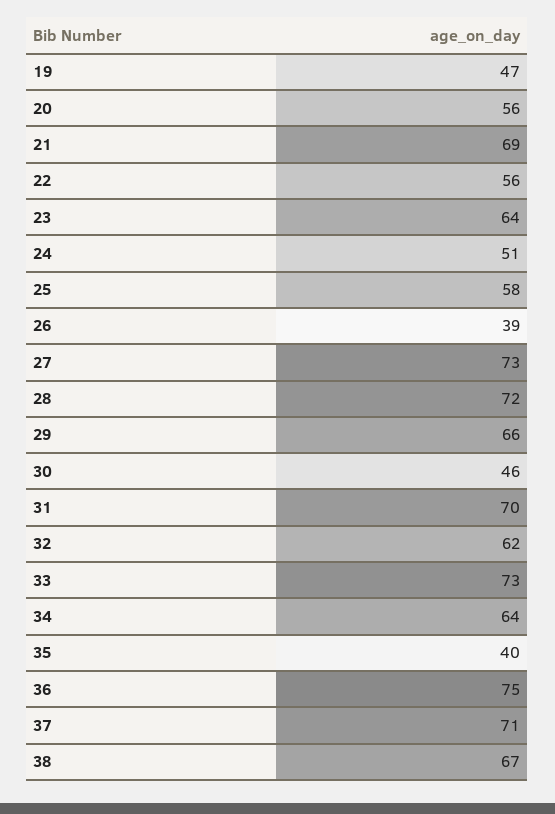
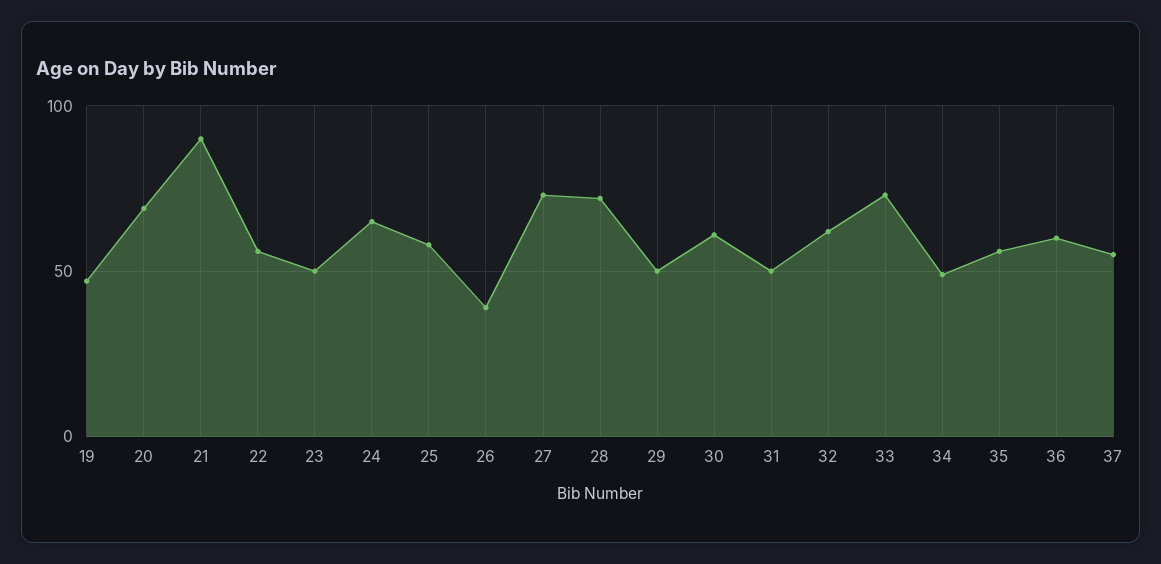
20: 56 -> 70
21: 69 -> 90
23: 64 -> 50
24: 51 -> 65
29: 66 -> 50
30: 46 -> 60
31: 70 -> 50
34: 64 -> 50
35: 40 -> 55
36: 75 -> 60
37: 71 -> 55
38: 67 -> none

